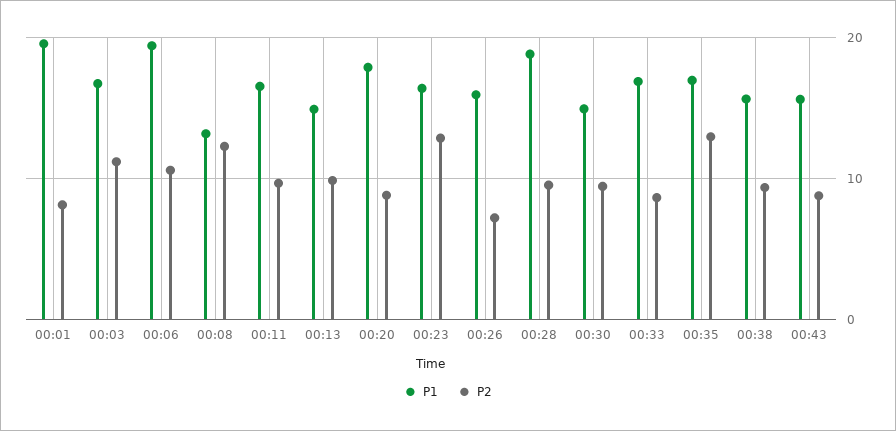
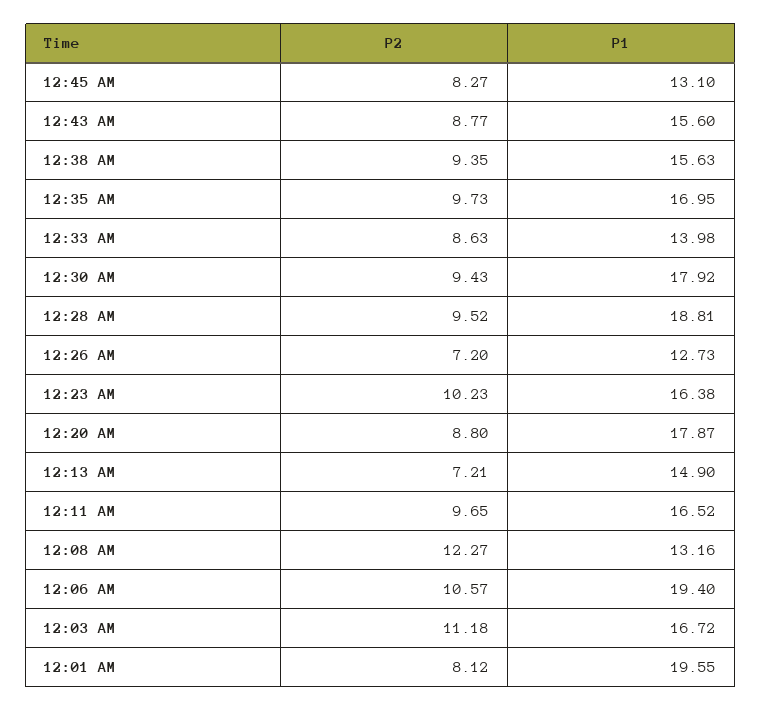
P2, 00:13: 10 -> 7.21
P2, 00:23: 13 -> 10.23
P1, 00:26: 16 -> 12.73
P1, 00:30: 15 -> 17.92
P1, 00:33: 17 -> 13.98
P2, 00:35: 13 -> 9.73
P2, 12:45 AM: none -> 8.27
P1, 12:45 AM: none -> 13.1

